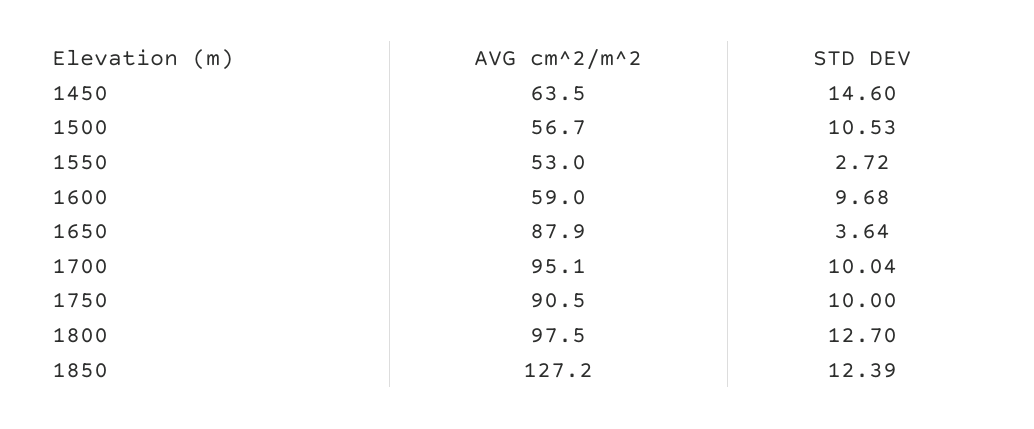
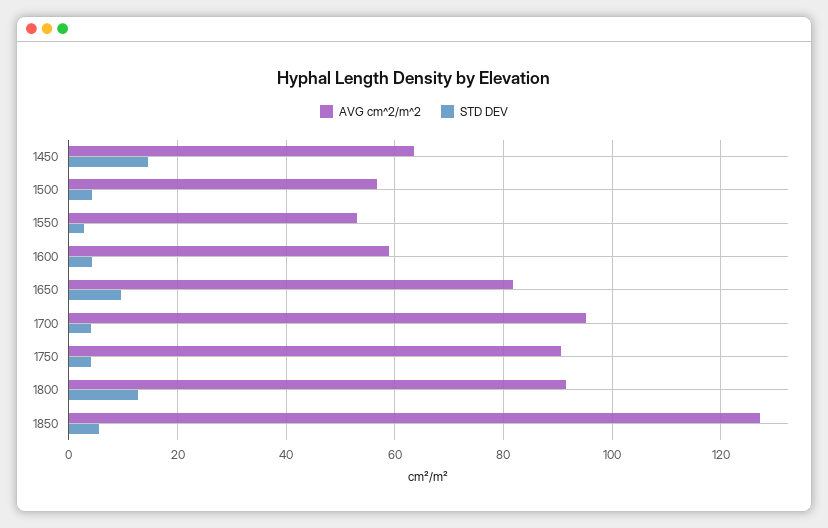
STD DEV, 1500: 10.53 -> 4
STD DEV, 1600: 9.68 -> 4
AVG cm^2/m^2, 1650: 87.9 -> 82
STD DEV, 1650: 3.64 -> 10
STD DEV, 1700: 10.04 -> 4
STD DEV, 1750: 10 -> 4
AVG cm^2/m^2, 1800: 97.5 -> 92
STD DEV, 1850: 12.39 -> 6

